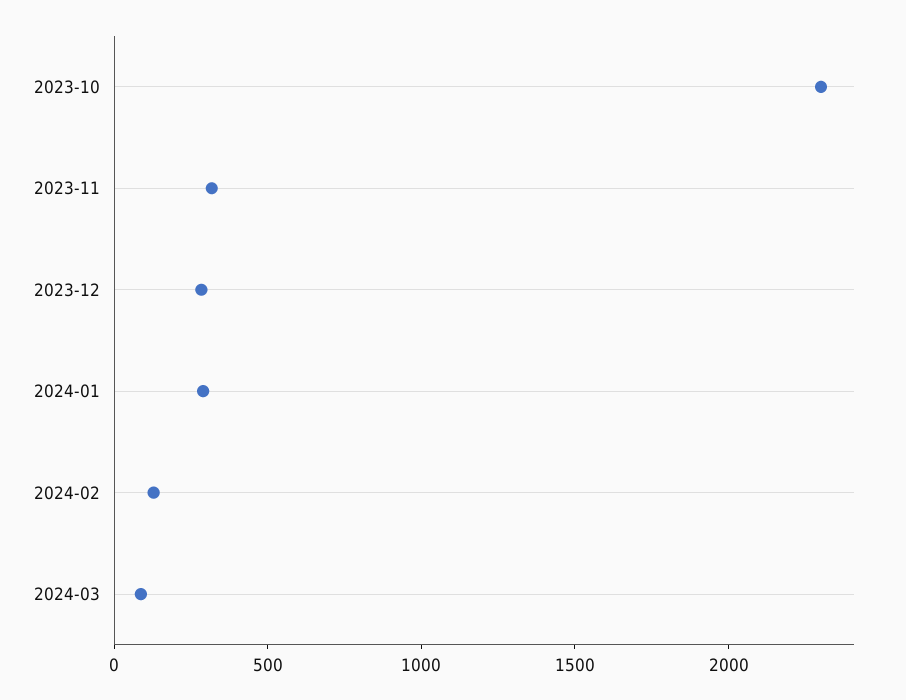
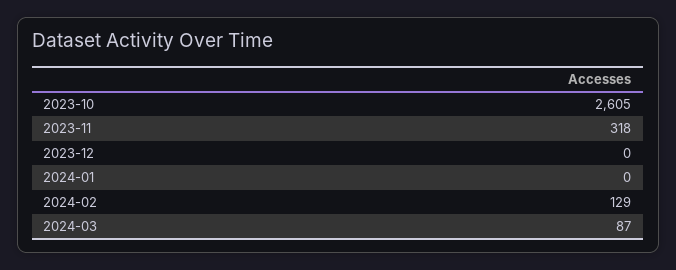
2023-10: 2300 -> 2605
2023-12: 300 -> 0
2024-01: 300 -> 0

